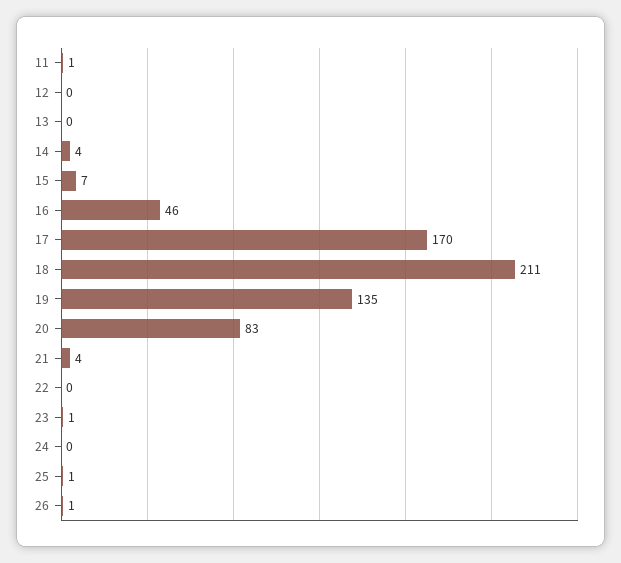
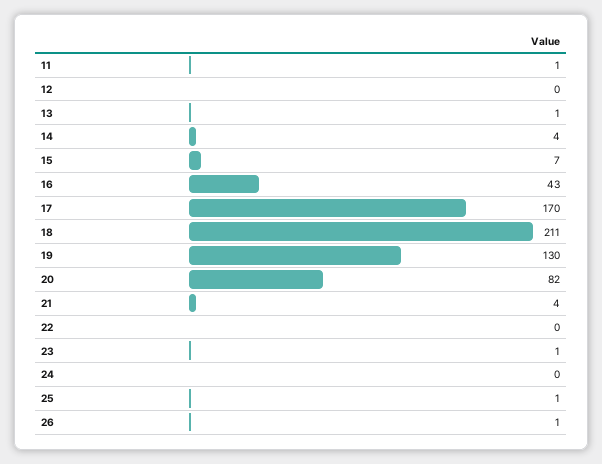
13: 0 -> 1
16: 46 -> 43
19: 135 -> 130
20: 83 -> 82

